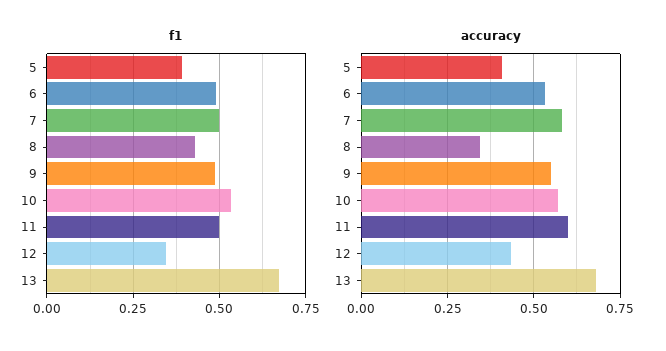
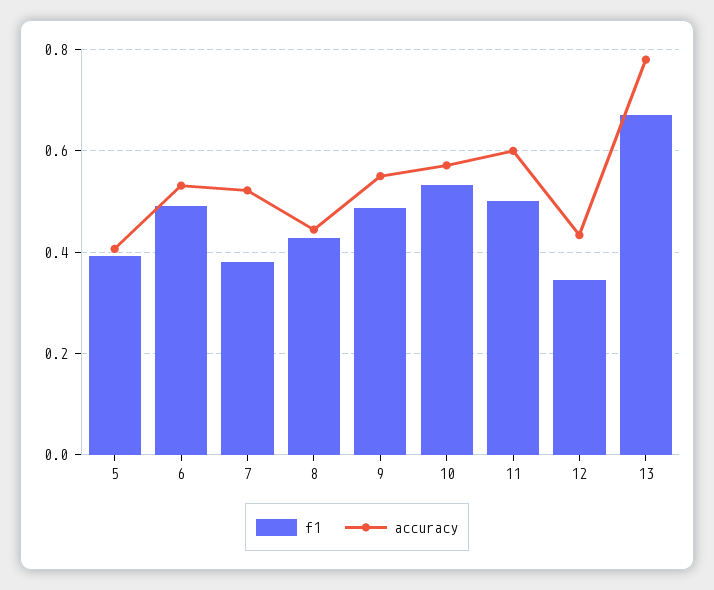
f1, 7: 0.5 -> 0.38
accuracy, 7: 0.575 -> 0.52
accuracy, 8: 0.35 -> 0.44
accuracy, 13: 0.675 -> 0.78

